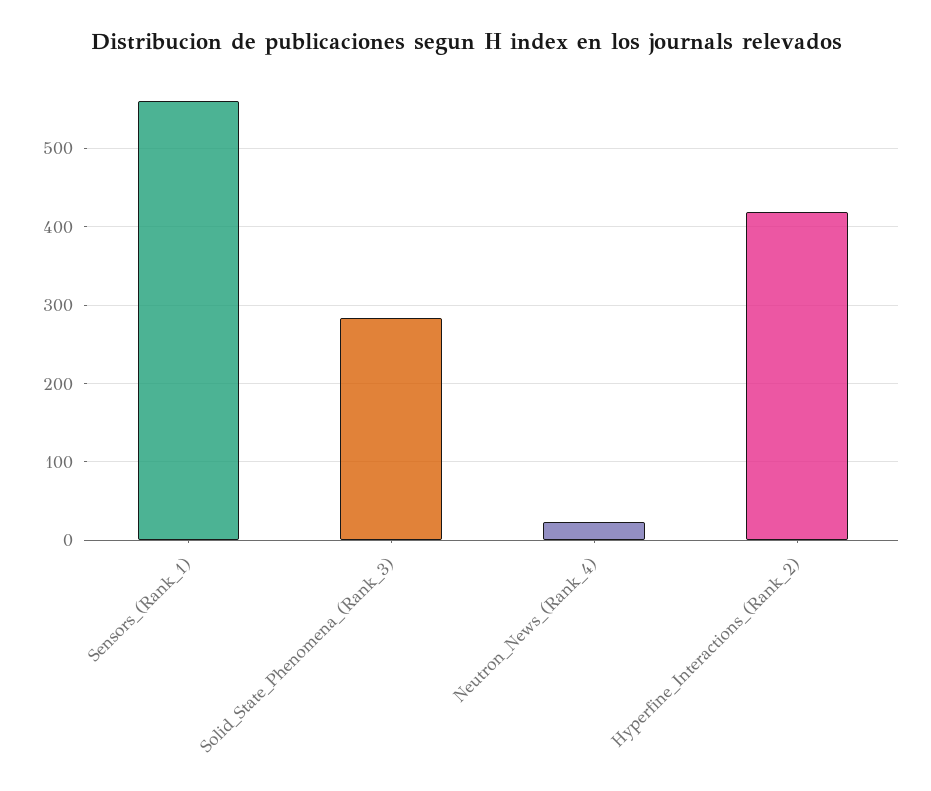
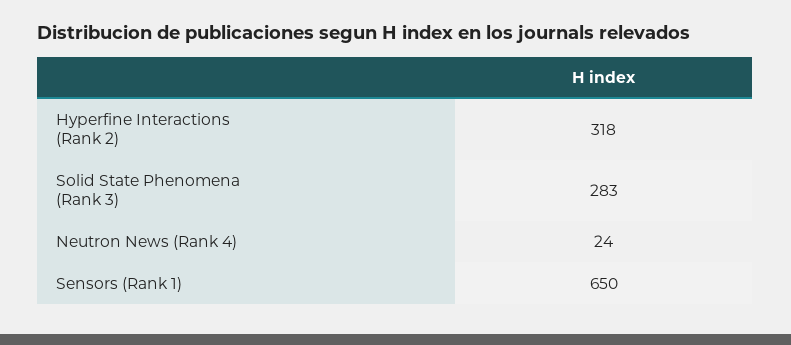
Sensors_(Rank_1): 560 -> 650
Hyperfine_Interactions_(Rank_2): 420 -> 318

